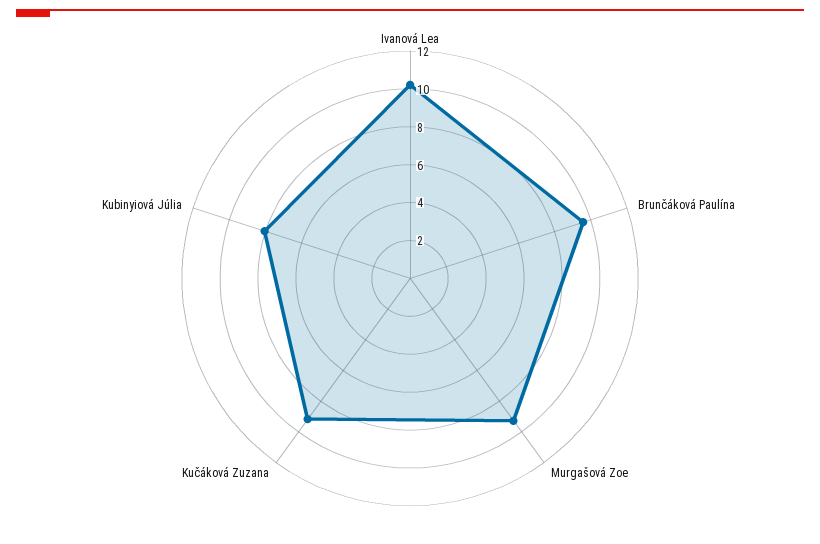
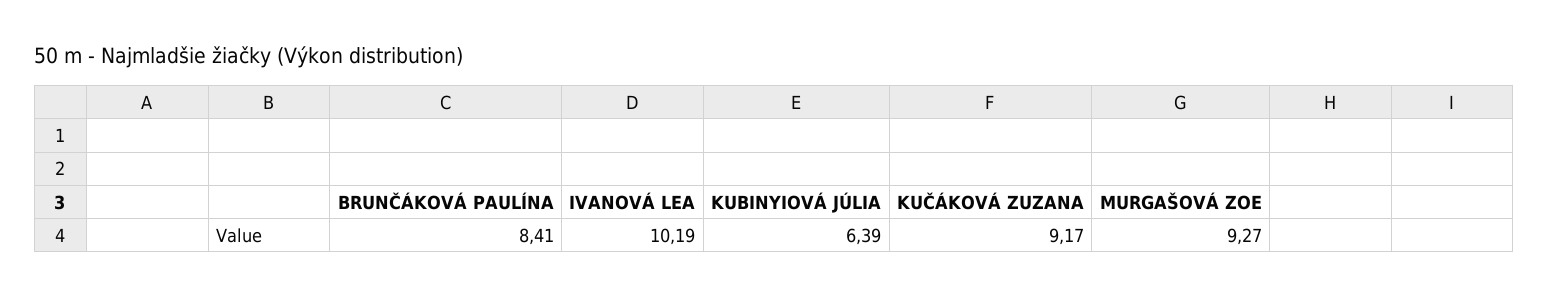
Brunčáková Paulína: 9.5 -> 8.41
Kubinyiová Júlia: 8 -> 6.39

